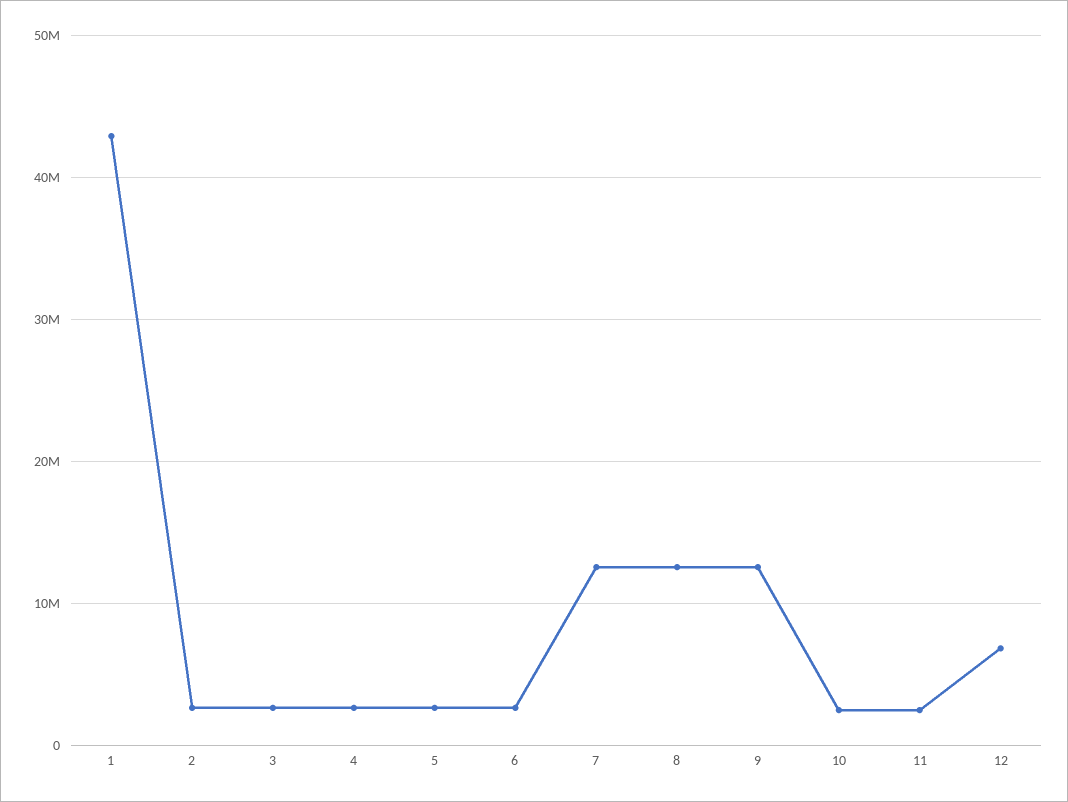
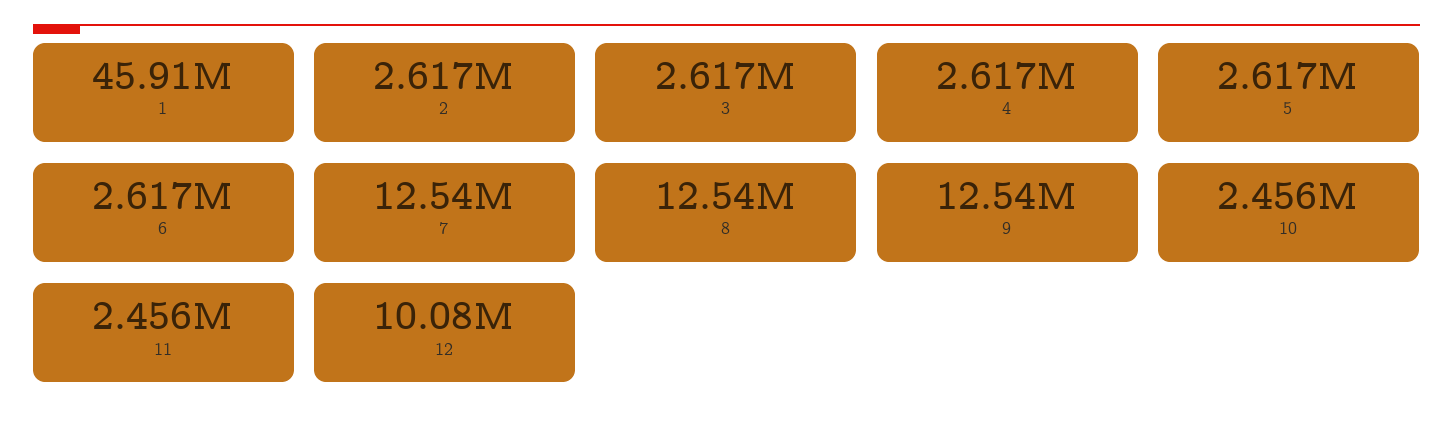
1: 43000000 -> 45910000
12: 7000000 -> 10080000

